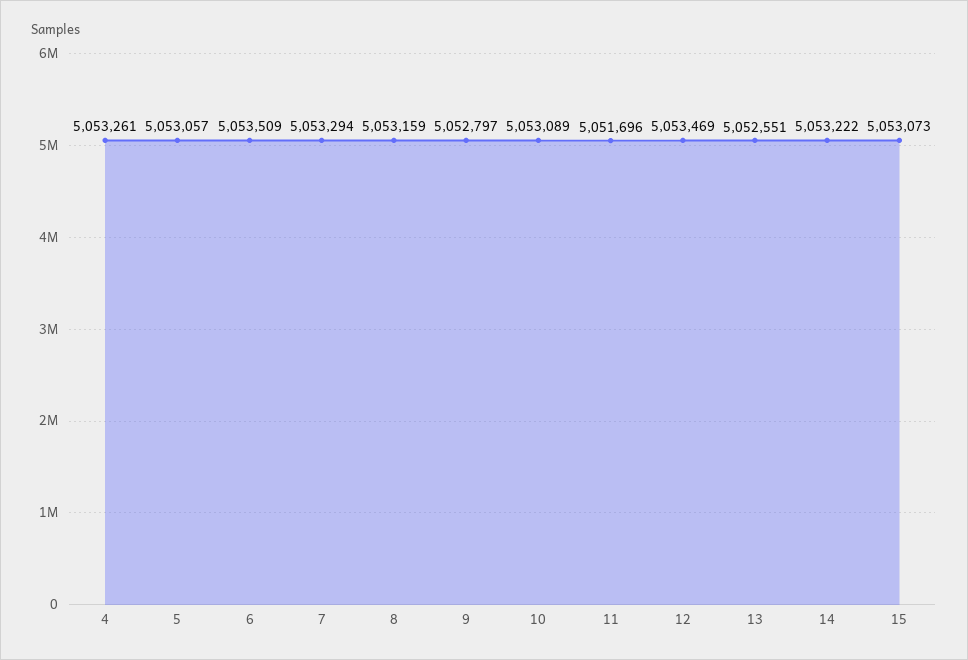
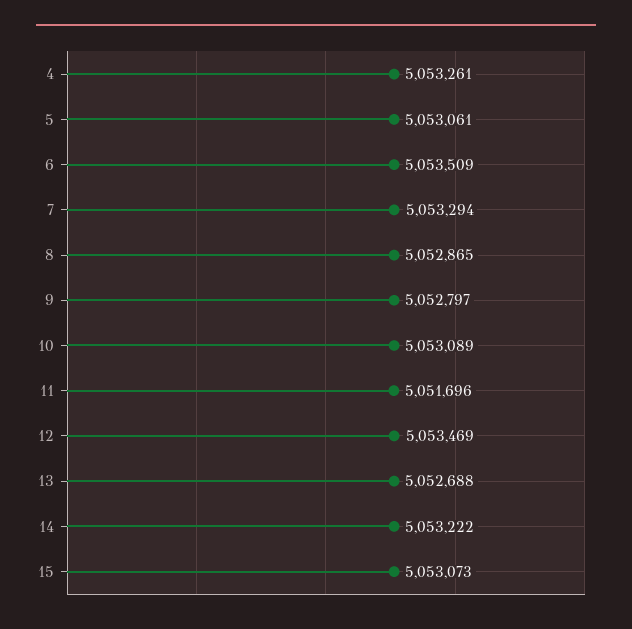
5: 5053057 -> 5053061
8: 5053159 -> 5052865
13: 5052551 -> 5052688

